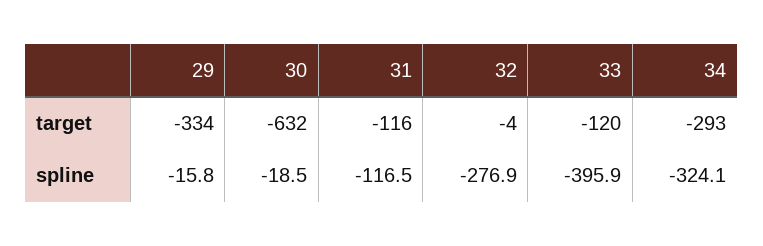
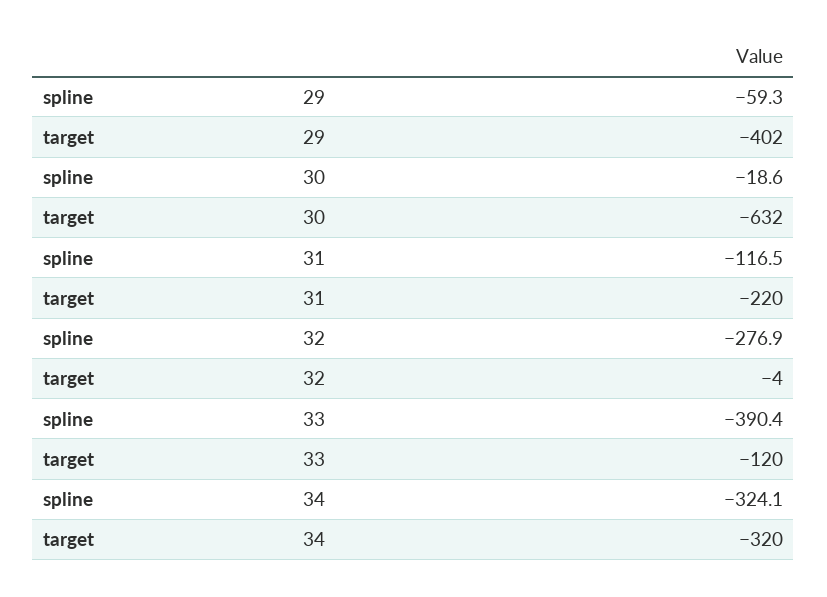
29, target: -334 -> -402
31, target: -116 -> -220
34, target: -293 -> -320
29, spline: -15.8 -> -59.3
30, spline: -18.5 -> -18.6
33, spline: -395.9 -> -390.4

